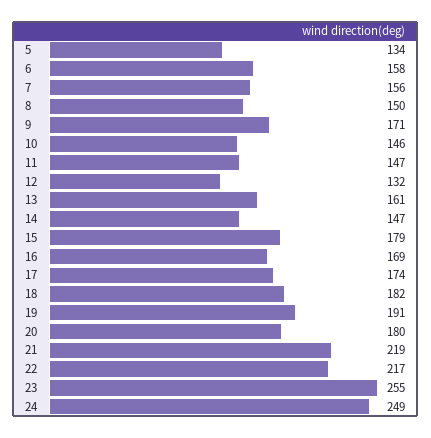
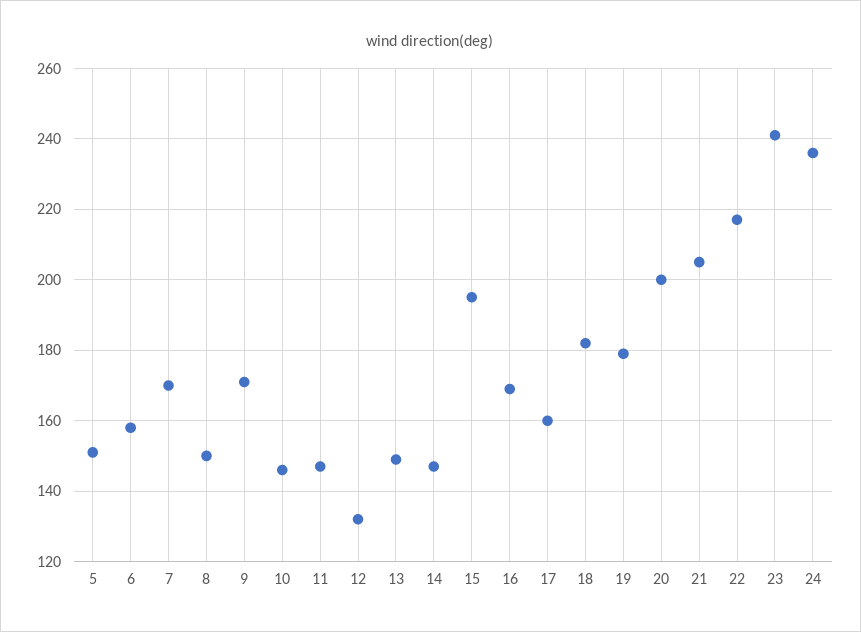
5: 134 -> 150
7: 156 -> 170
13: 161 -> 150
15: 179 -> 195
17: 174 -> 160
19: 191 -> 180
20: 180 -> 200
21: 219 -> 205
23: 255 -> 240
24: 249 -> 235

